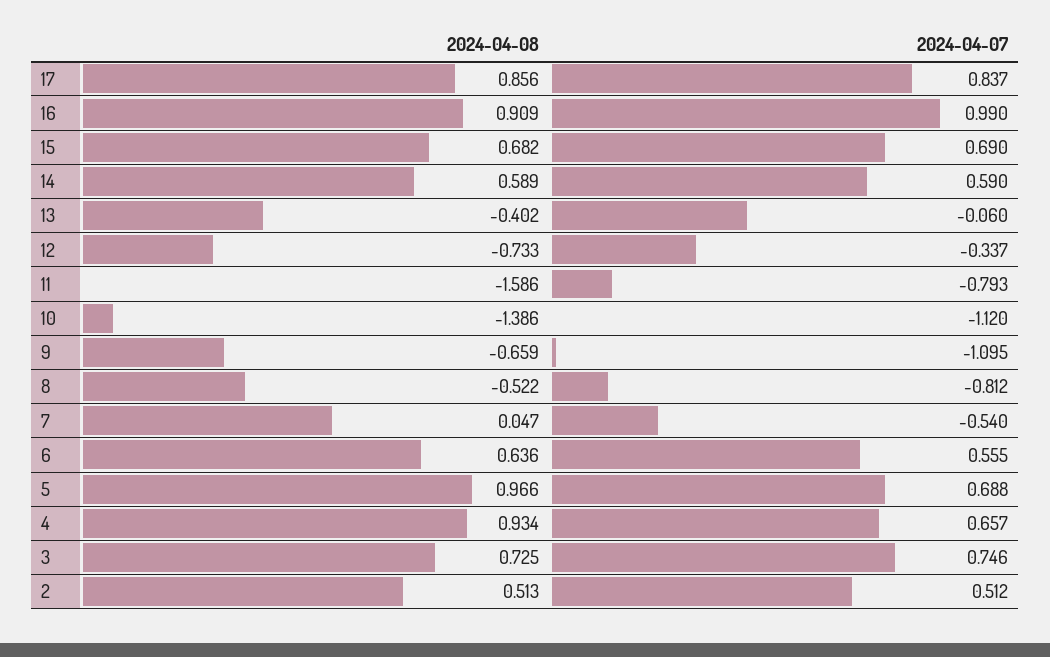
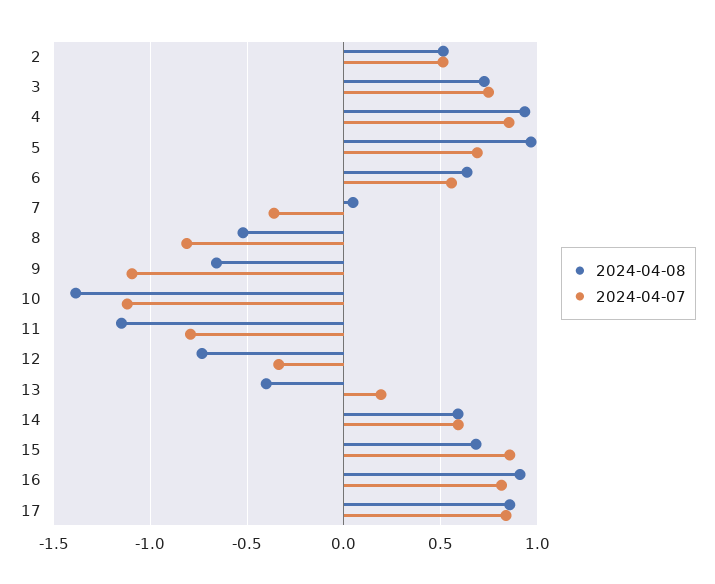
2024-04-07, 16: 0.99 -> 0.8
2024-04-07, 15: 0.69 -> 0.85
2024-04-07, 13: -0.06 -> 0.2
2024-04-08, 11: -1.586 -> -1.15
2024-04-07, 7: -0.54 -> -0.35
2024-04-07, 4: 0.657 -> 0.85

